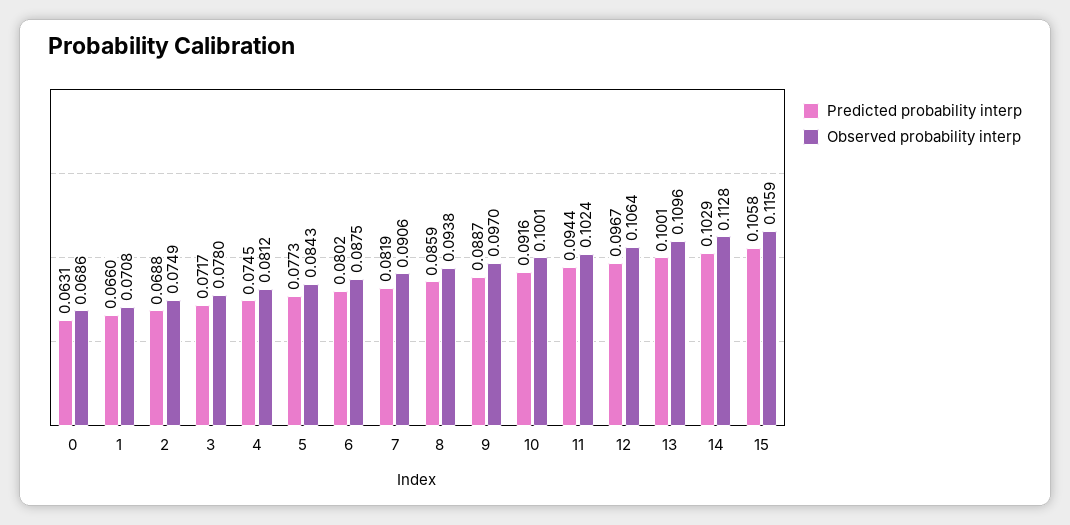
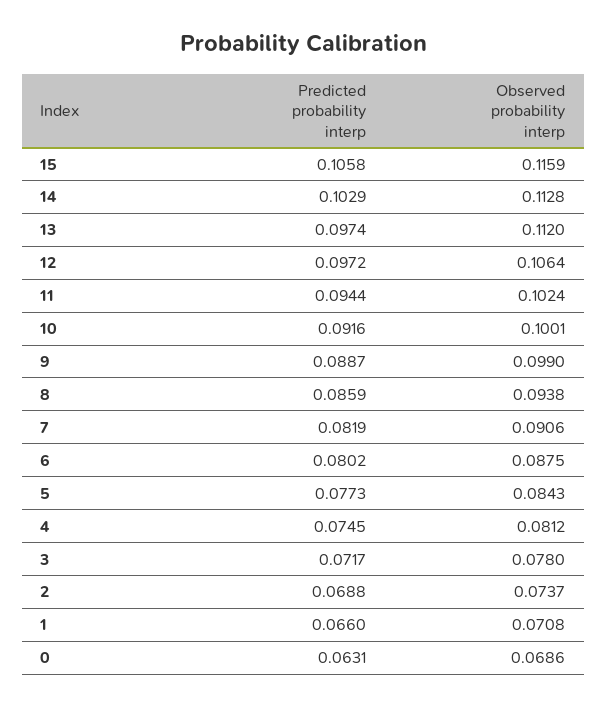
Observed probability interp, 2: 0.0749 -> 0.0737
Observed probability interp, 9: 0.097 -> 0.099
Predicted probability interp, 12: 0.0967 -> 0.0972
Predicted probability interp, 13: 0.1001 -> 0.0974
Observed probability interp, 13: 0.1096 -> 0.112

